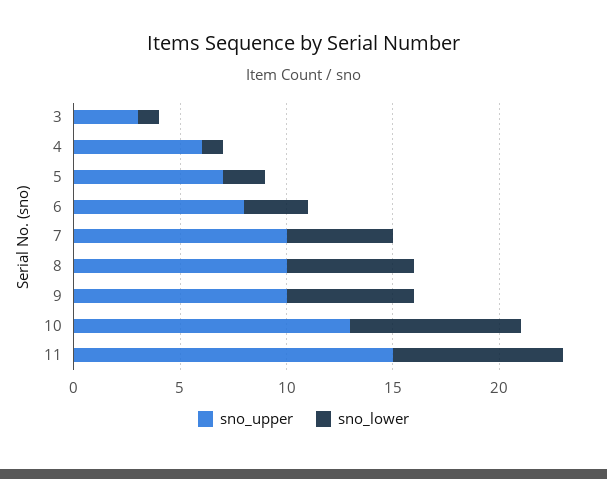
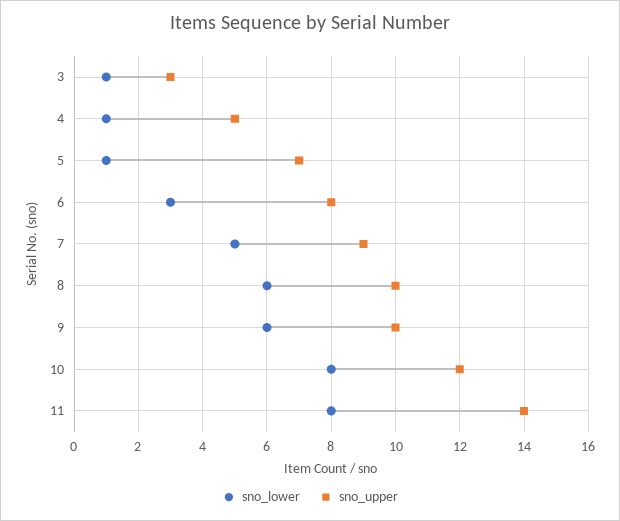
sno_upper, 4: 6 -> 5
sno_lower, 5: 2 -> 1
sno_upper, 7: 10 -> 9
sno_upper, 10: 13 -> 12
sno_upper, 11: 15 -> 14

